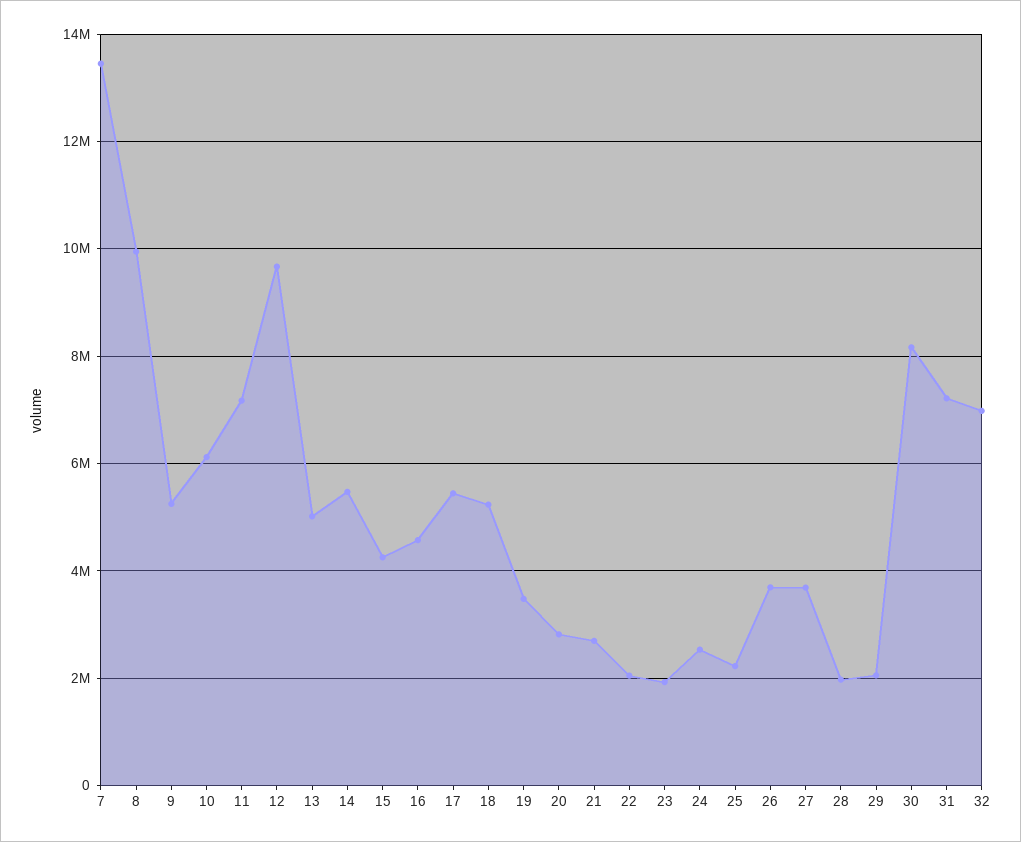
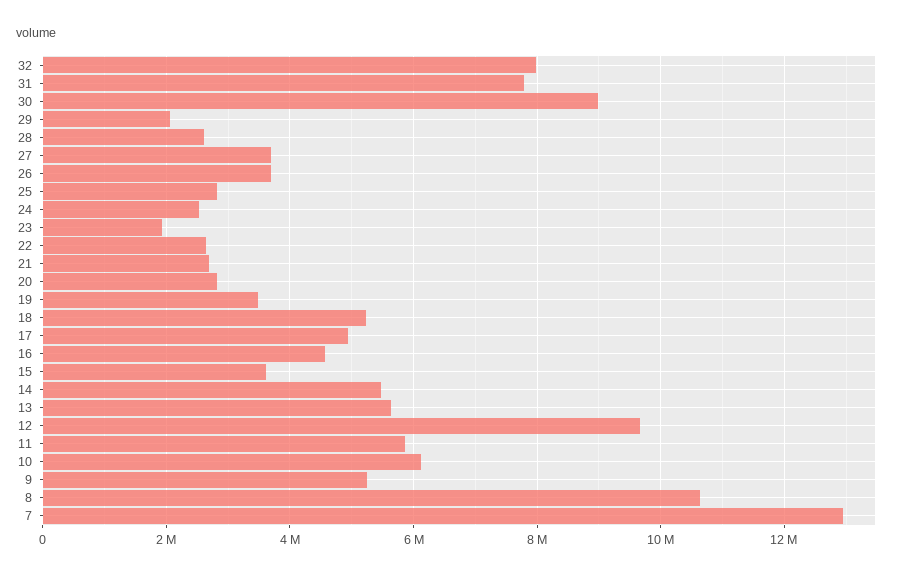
7: 13400000 -> 13000000
8: 10000000 -> 10600000
11: 7200000 -> 5800000
13: 5000000 -> 5600000
15: 4200000 -> 3600000
17: 5400000 -> 5000000
22: 2000000 -> 2600000
25: 2200000 -> 2800000
28: 2000000 -> 2600000
30: 8200000 -> 9000000
31: 7200000 -> 7800000
32: 7000000 -> 8000000

